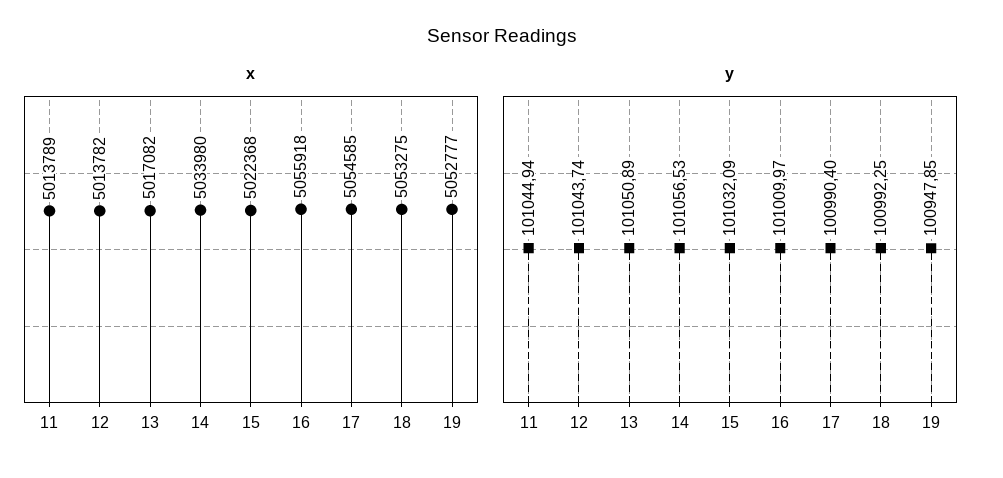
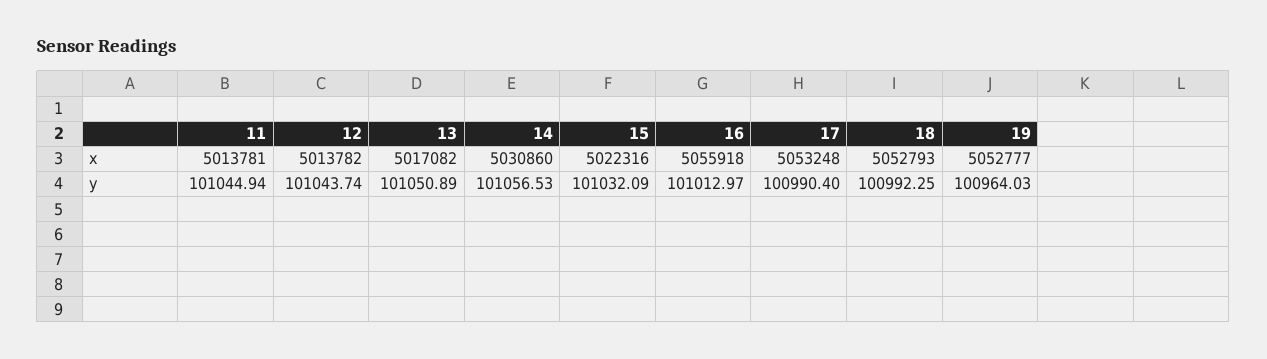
x, 11: 5013789 -> 5013781
x, 14: 5033980 -> 5030860
x, 15: 5022368 -> 5022316
x, 17: 5054585 -> 5053248
x, 18: 5053275 -> 5052793
y, 16: 101009.97 -> 101012.97
y, 19: 100947.85 -> 100964.03

